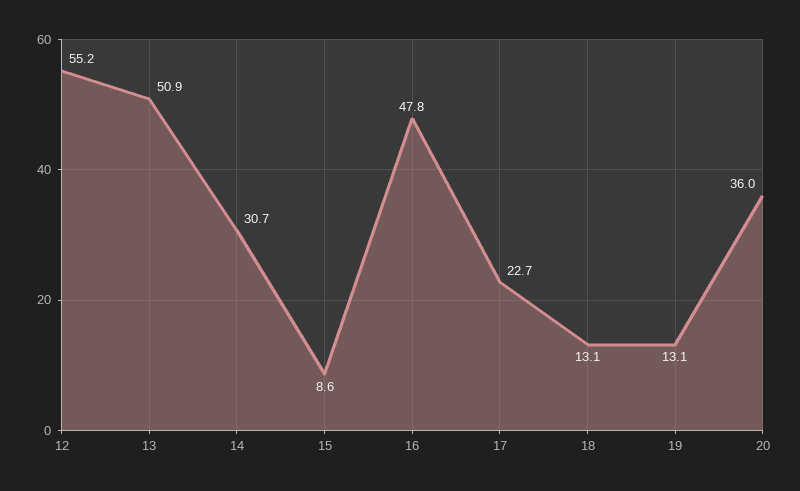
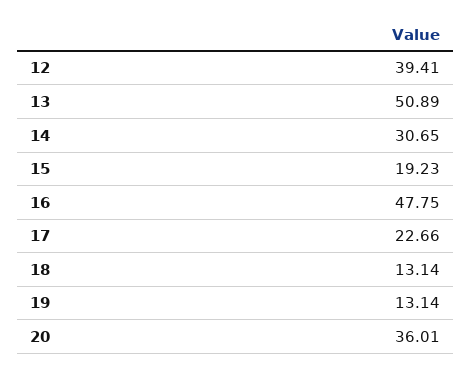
12: 55.2 -> 39.41
15: 8.6 -> 19.23

